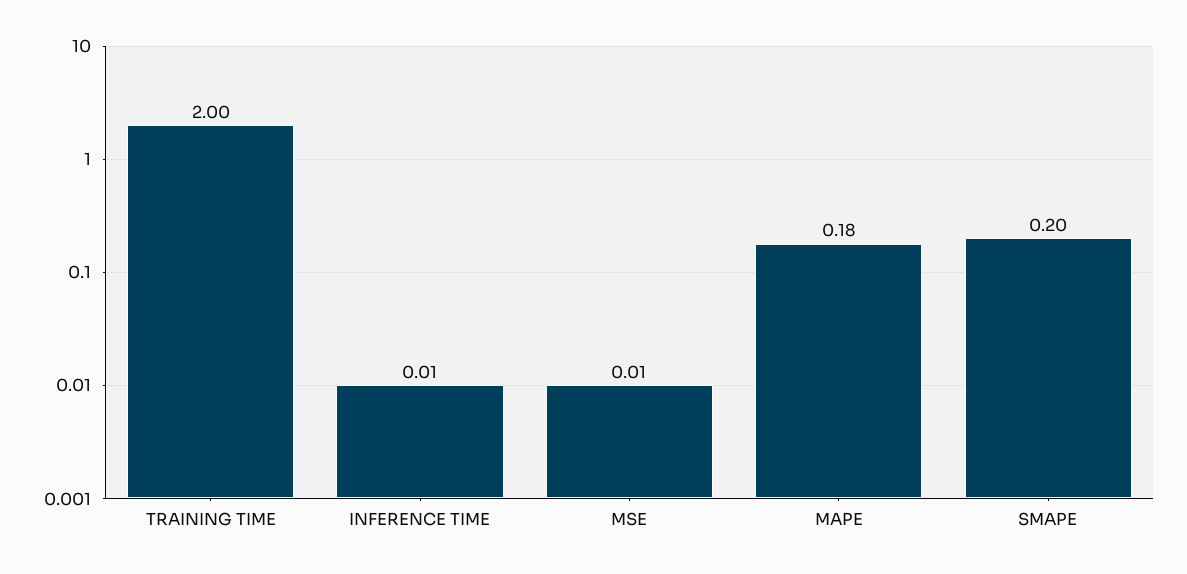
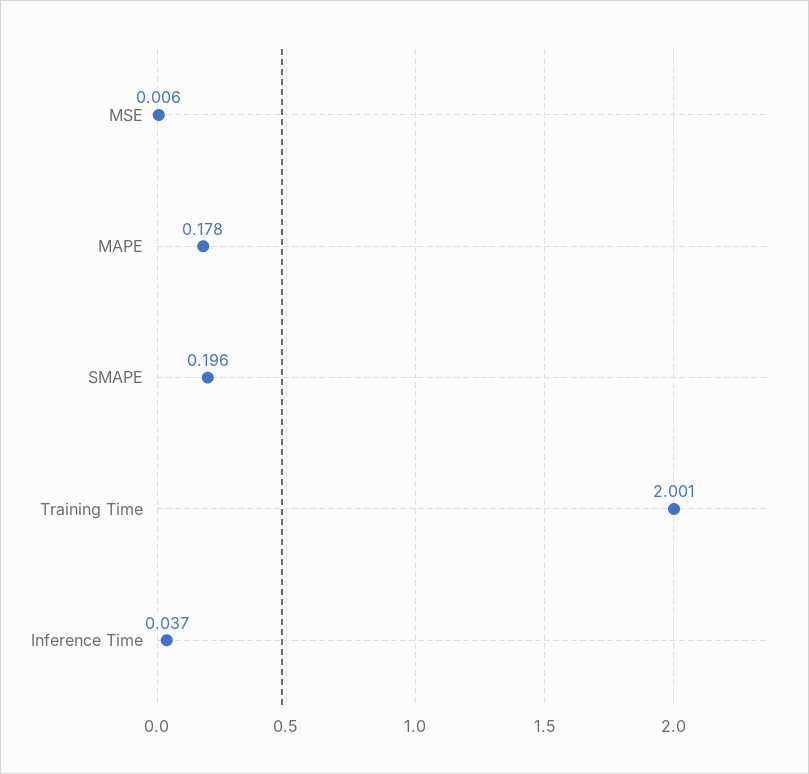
INFERENCE TIME: 0.01 -> 0.037

